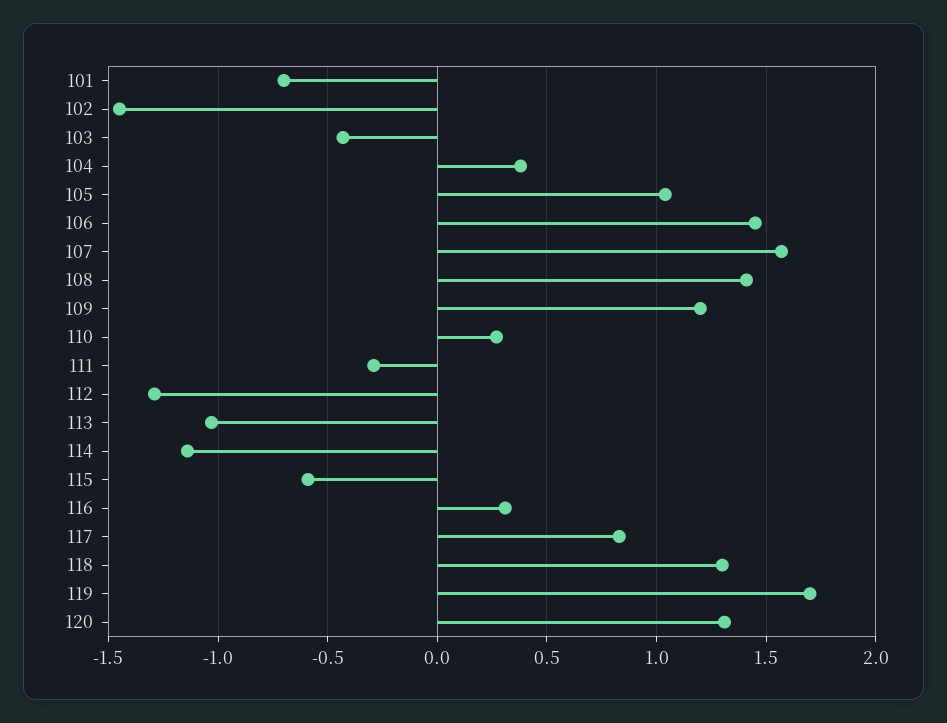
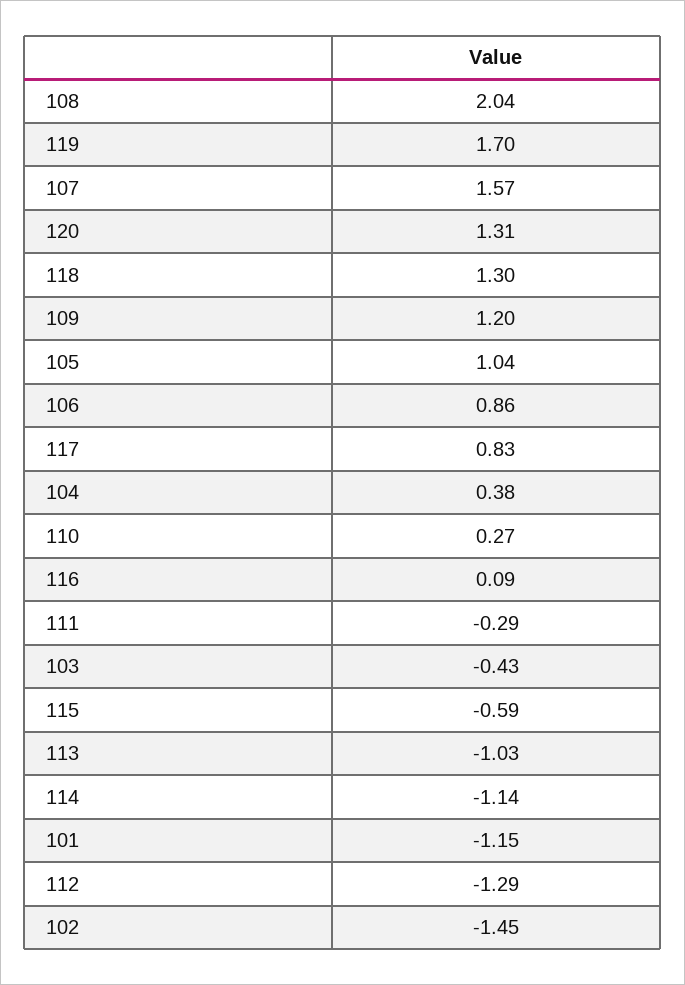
101: -0.7 -> -1.15
106: 1.45 -> 0.86
108: 1.4 -> 2.04
116: 0.3 -> 0.09

